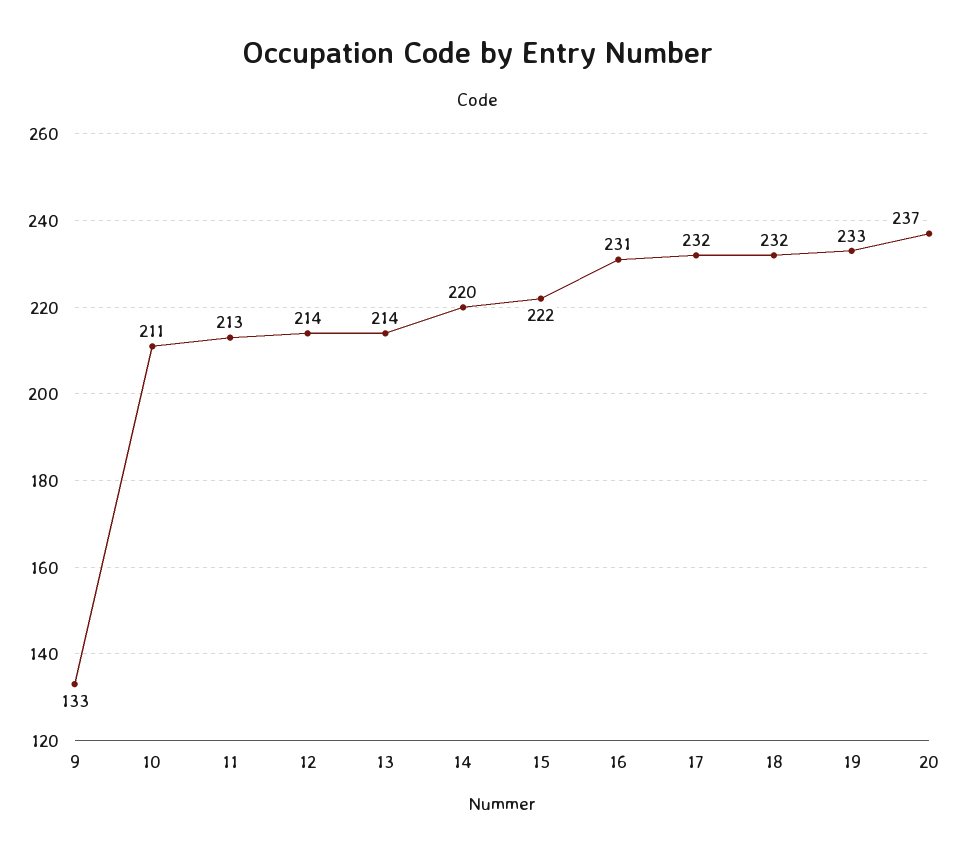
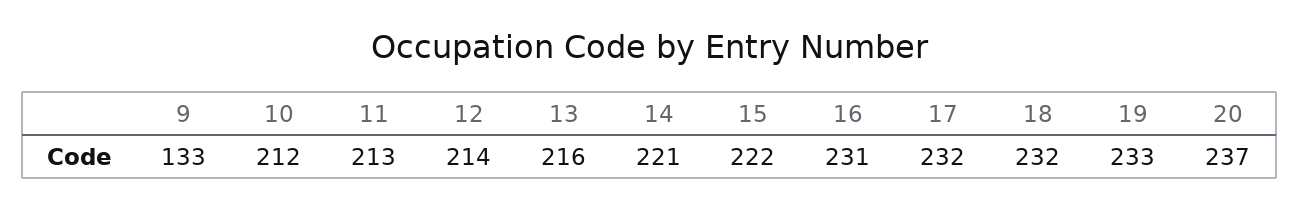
10: 211 -> 212
13: 214 -> 216
14: 220 -> 221

